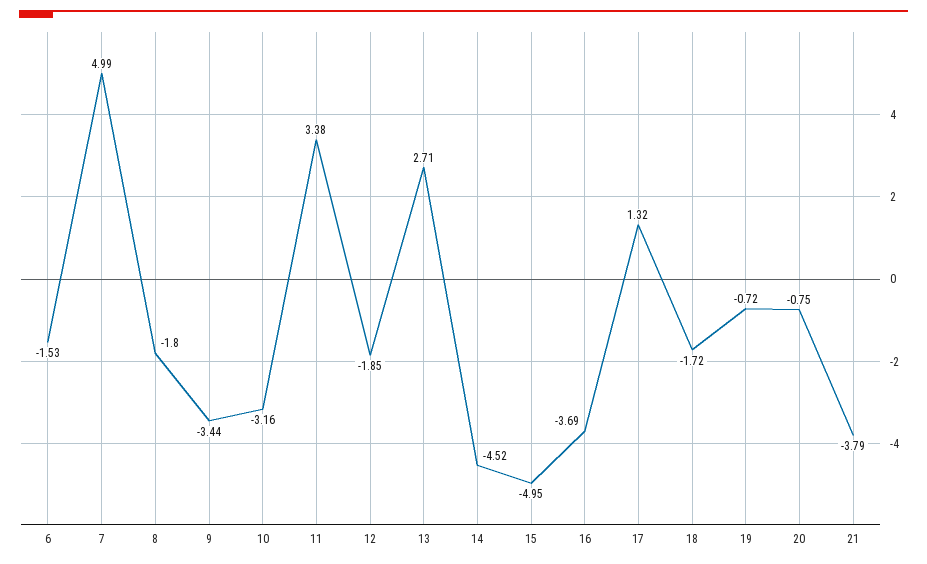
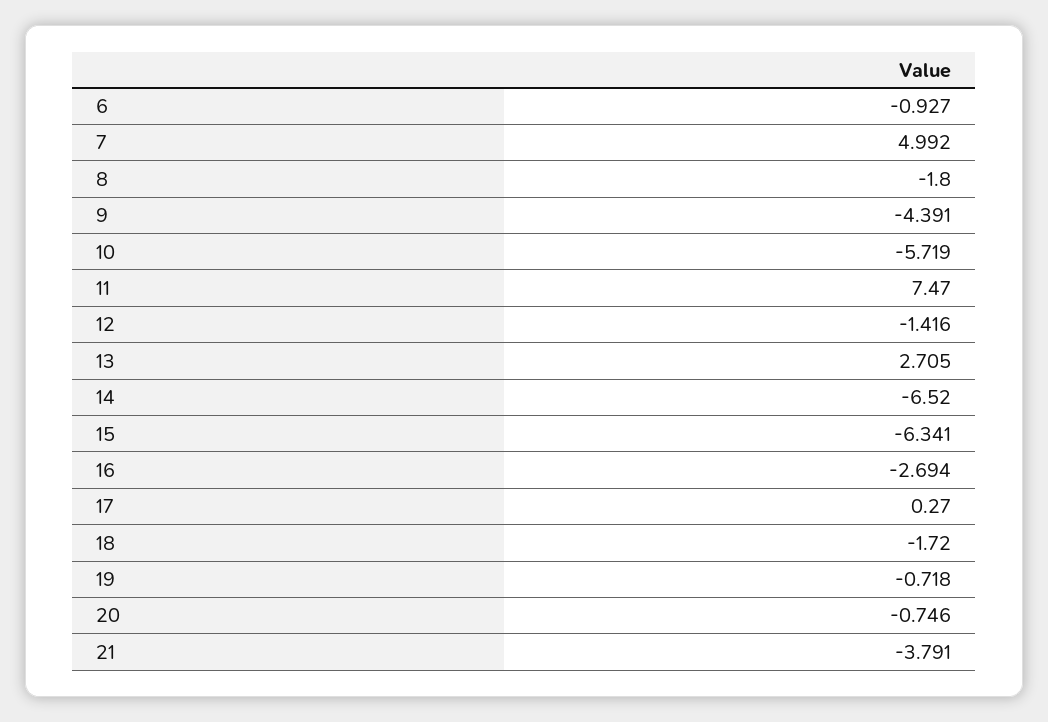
6: -1.53 -> -0.927
9: -3.44 -> -4.391
10: -3.16 -> -5.719
11: 3.38 -> 7.47
12: -1.85 -> -1.416
14: -4.52 -> -6.52
15: -4.95 -> -6.341
16: -3.69 -> -2.694
17: 1.32 -> 0.27

